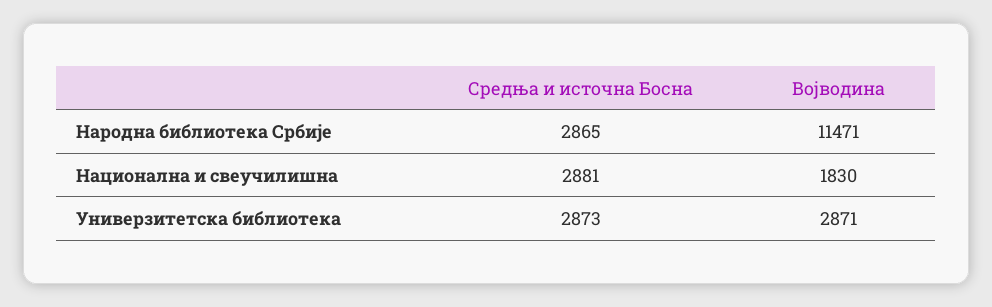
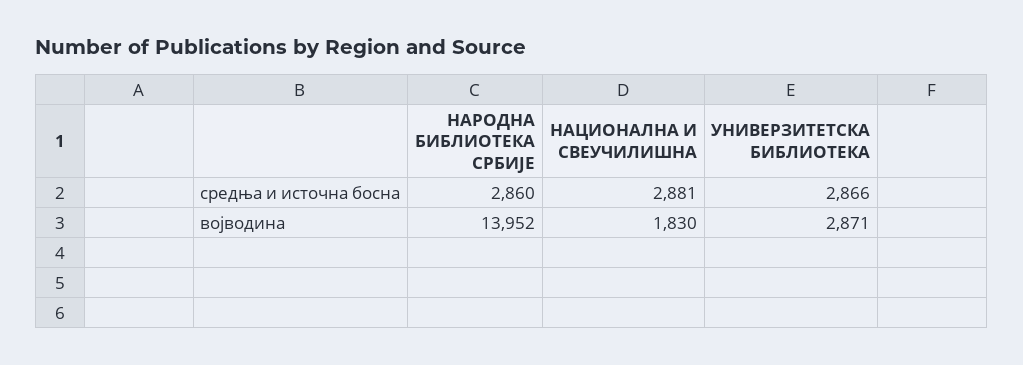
Средња и источна Босна, Народна библиотека Србије: 2865 -> 2860
Војводина, Народна библиотека Србије: 11471 -> 13952
Средња и источна Босна, Универзитетска библиотека: 2873 -> 2866

